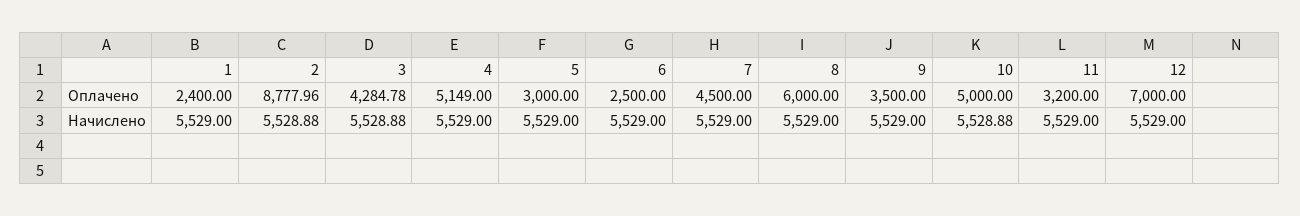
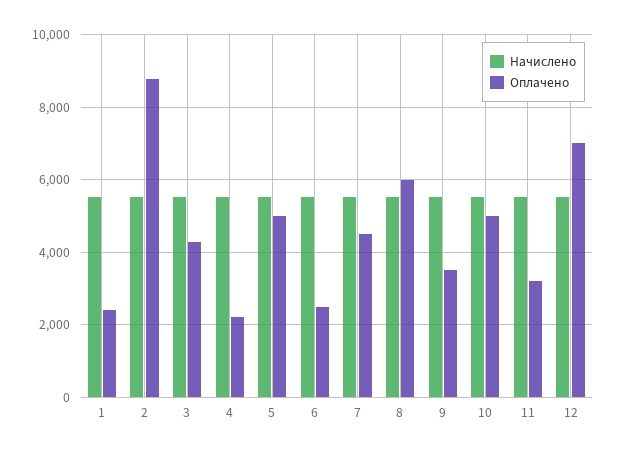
Оплачено, 4: 5149 -> 2200
Оплачено, 5: 3000 -> 5000

